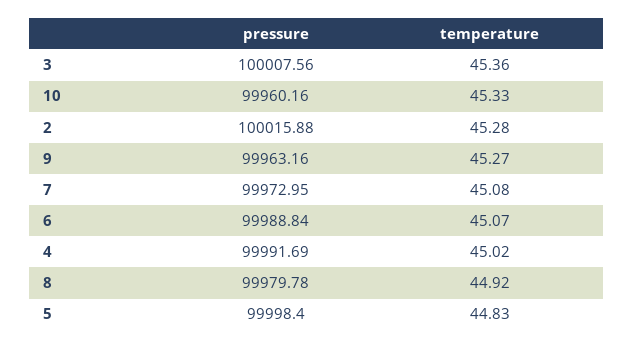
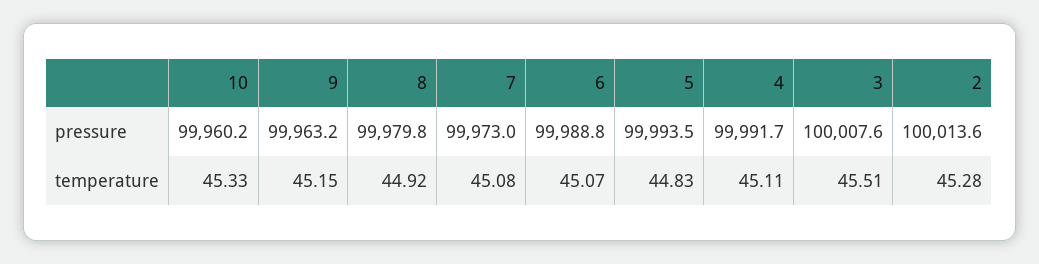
temperature, 3: 45.36 -> 45.51
pressure, 2: 100015.88 -> 100013.6
temperature, 9: 45.27 -> 45.15
temperature, 4: 45.02 -> 45.11
pressure, 5: 99998.4 -> 99993.5

